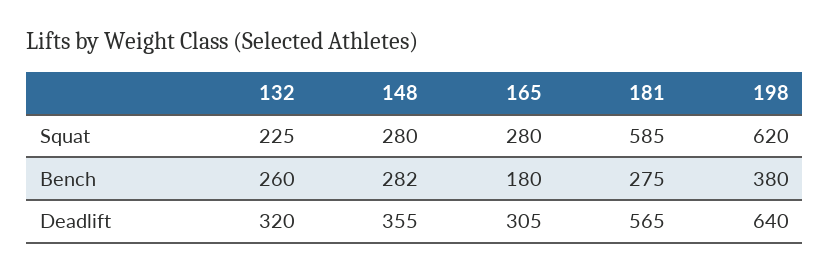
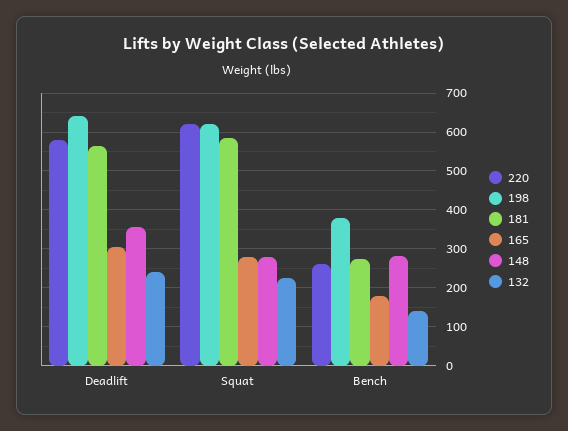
132, Bench: 260 -> 140
132, Deadlift: 320 -> 240
220, Deadlift: none -> 580
220, Squat: none -> 620
220, Bench: none -> 260

